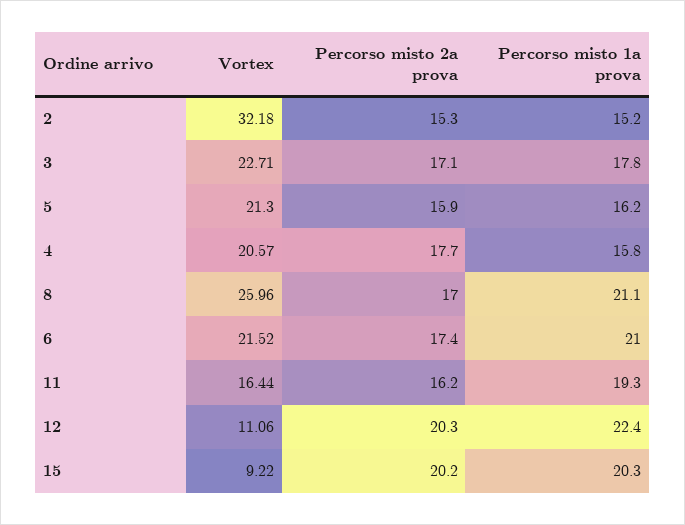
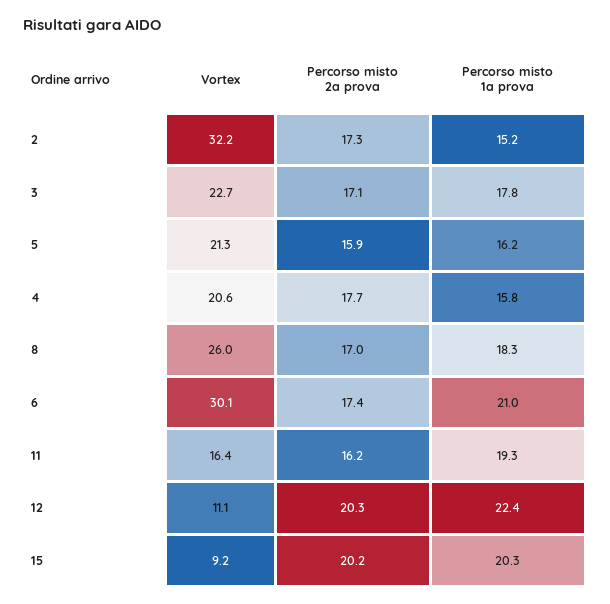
Percorso misto 2a prova, 2: 15.3 -> 17.3
Percorso misto 1a prova, 8: 21.1 -> 18.3
Vortex, 6: 21.52 -> 30.1

